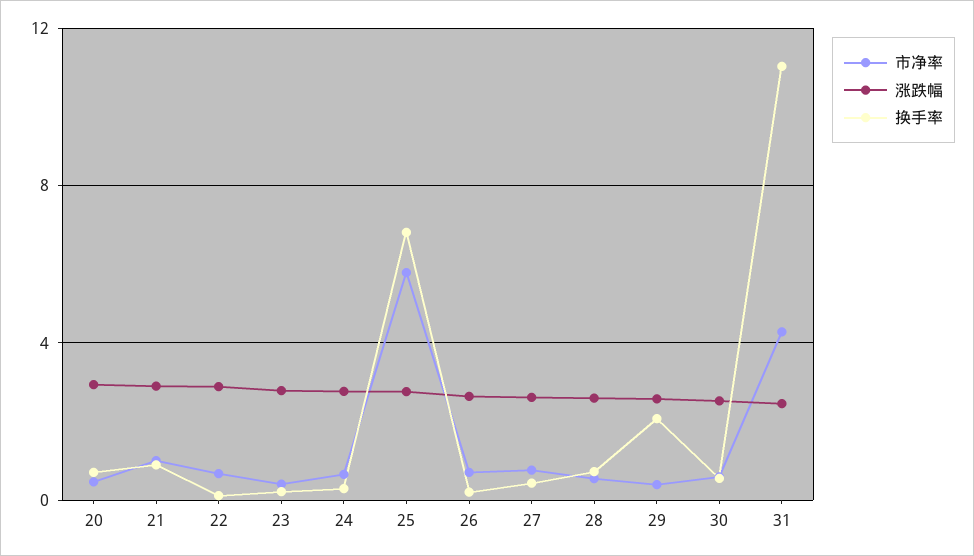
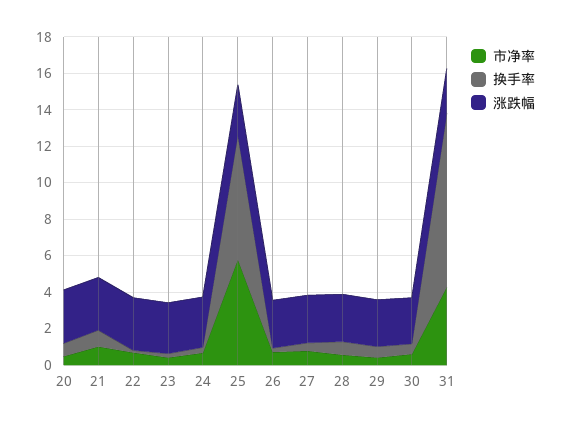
换手率, 29: 2 -> 0.5
换手率, 31: 11 -> 9.5

